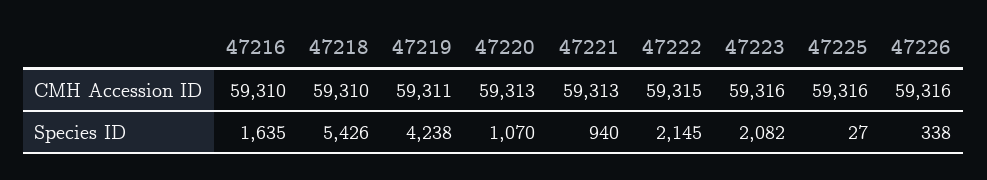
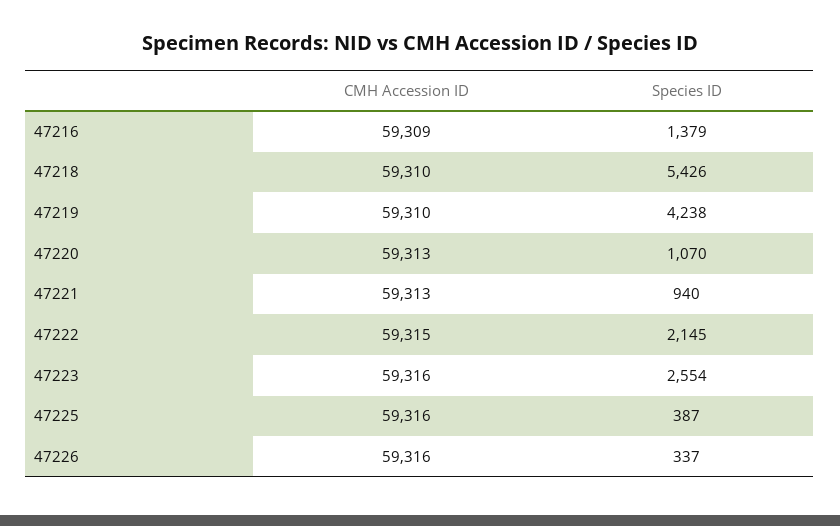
47216, CMH Accession ID: 59310 -> 59309
47219, CMH Accession ID: 59311 -> 59310
47216, Species ID: 1635 -> 1379
47223, Species ID: 2082 -> 2554
47225, Species ID: 27 -> 387
47226, Species ID: 338 -> 337

